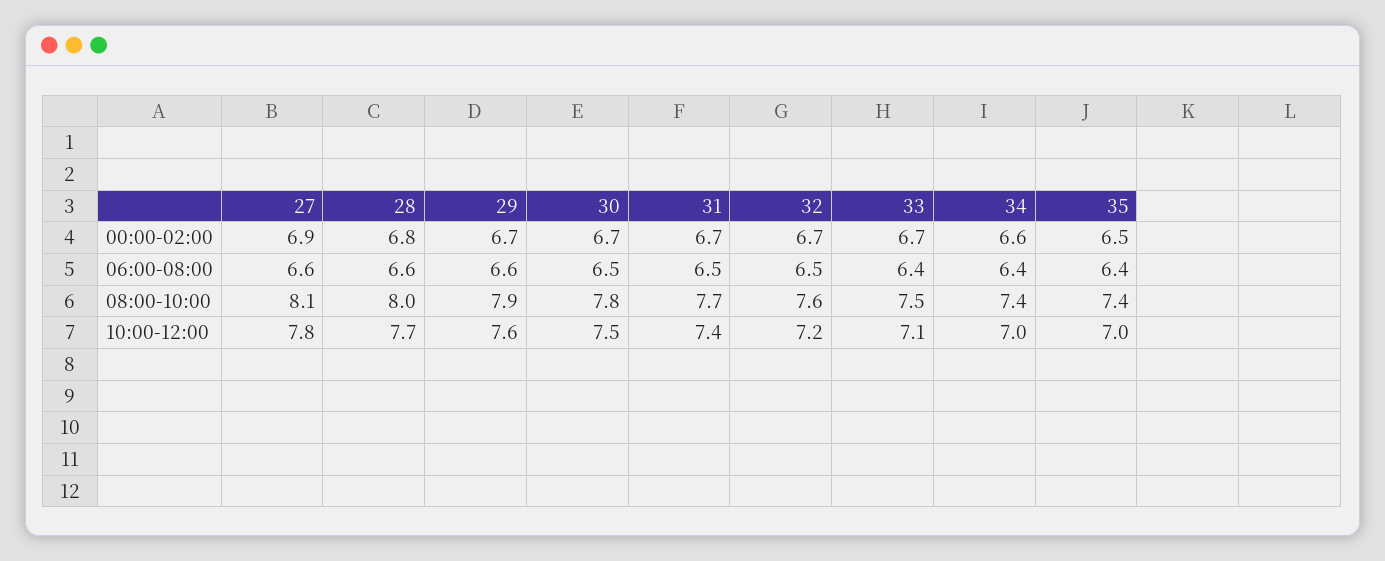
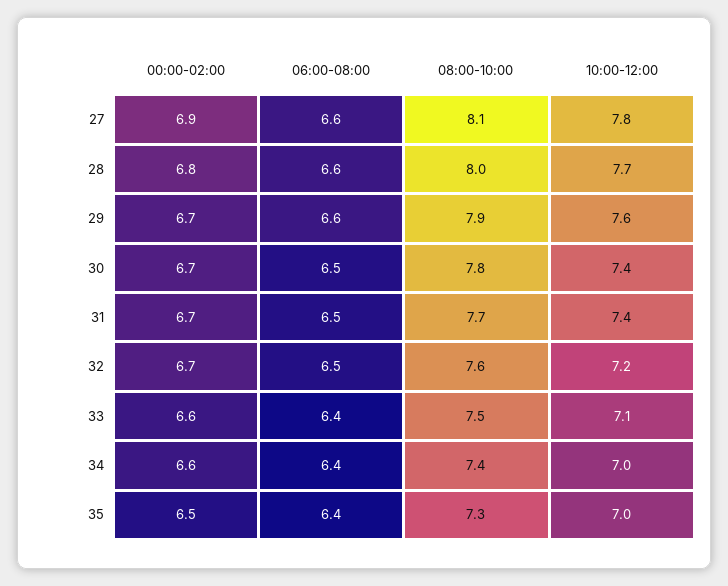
33, 00:00-02:00: 6.7 -> 6.6
35, 08:00-10:00: 7.4 -> 7.3
30, 10:00-12:00: 7.5 -> 7.4

